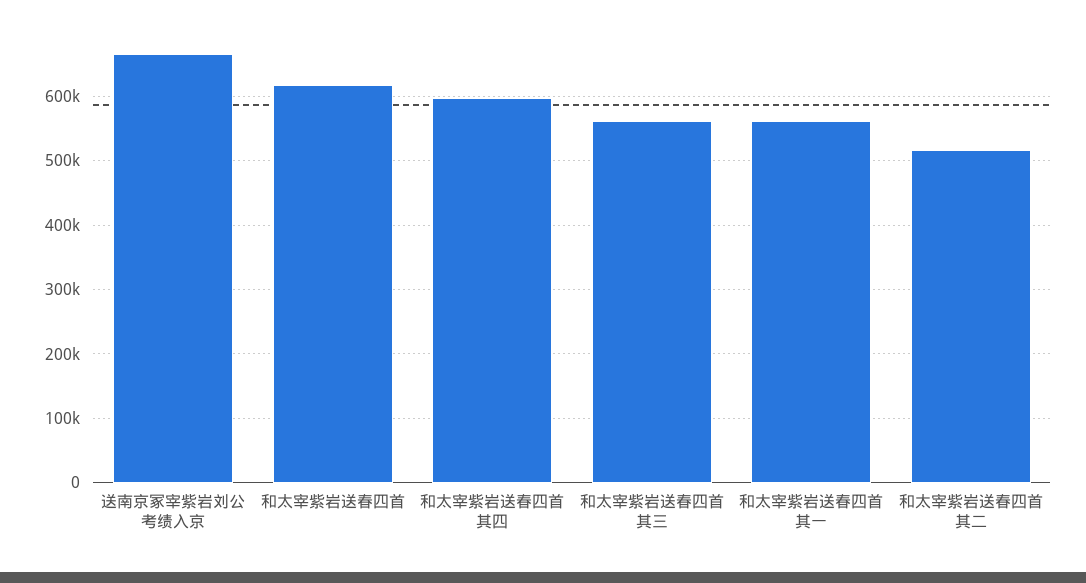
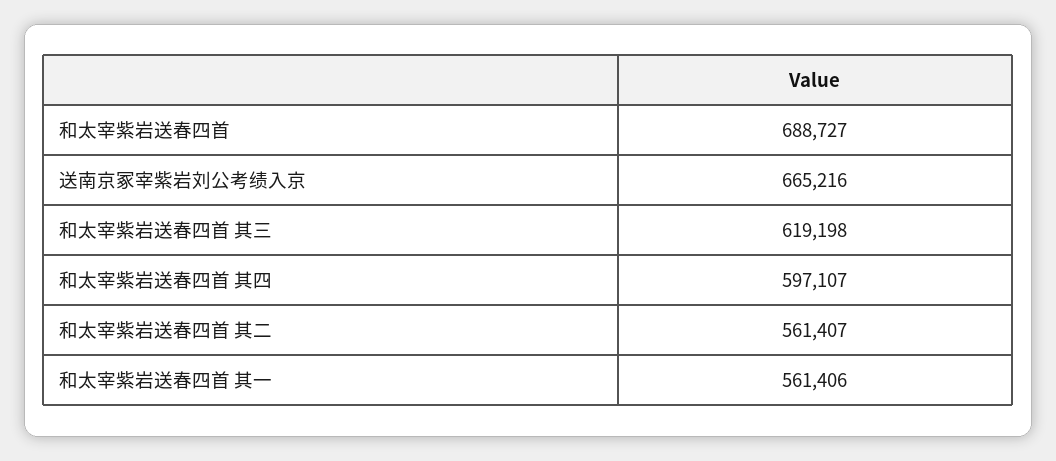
和太宰紫岩送春四首: 620000 -> 688727
和太宰紫岩送春四首 其三: 560000 -> 619198
和太宰紫岩送春四首 其二: 520000 -> 561407

